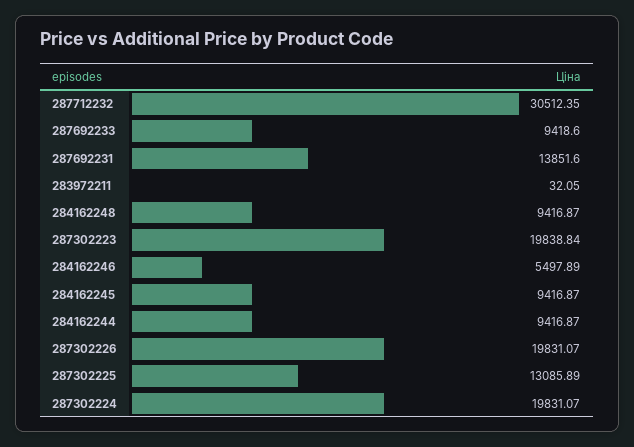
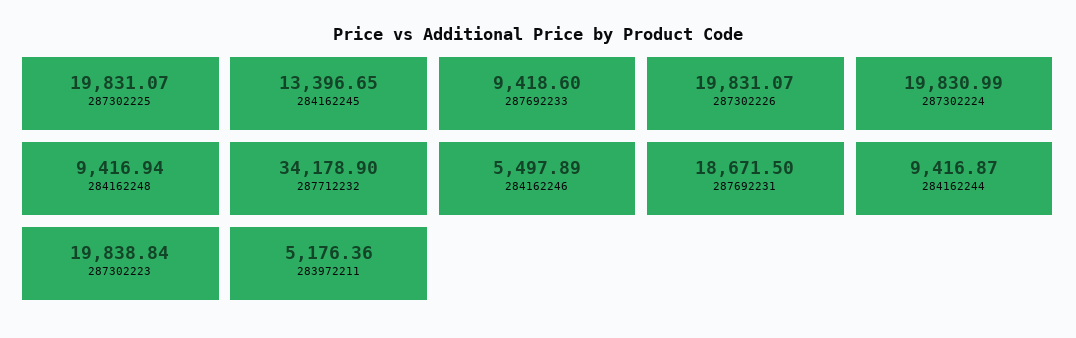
287712232: 30512.35 -> 34178.9
287692231: 13851.6 -> 18671.5
283972211: 32.05 -> 5176.36
284162248: 9416.87 -> 9416.94
284162245: 9416.87 -> 13396.65
287302225: 13085.89 -> 19831.07
287302224: 19831.07 -> 19830.99

